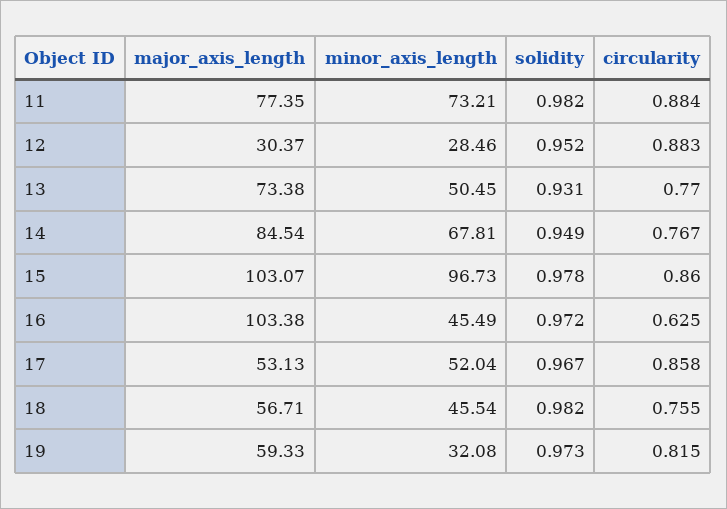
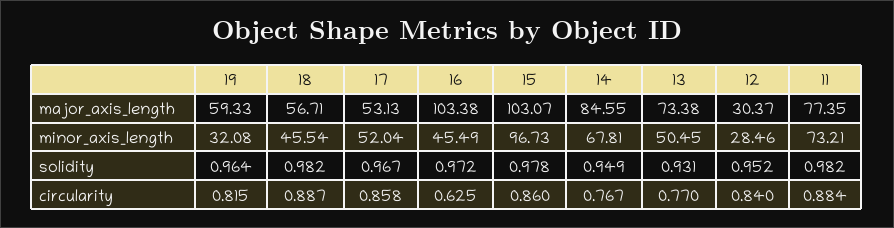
circularity, 12: 0.883 -> 0.84
major_axis_length, 14: 84.54 -> 84.55
circularity, 18: 0.755 -> 0.887
solidity, 19: 0.973 -> 0.964

